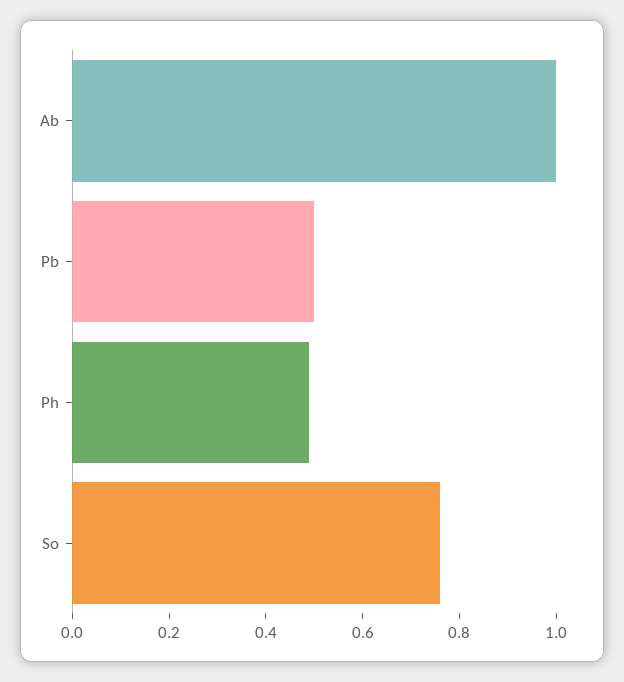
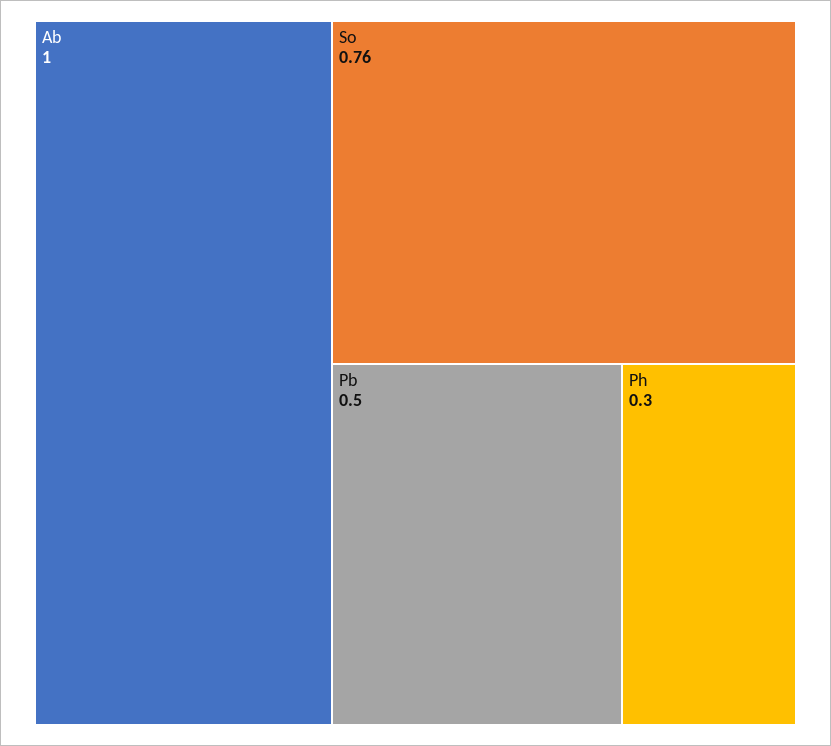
Ph: 0.5 -> 0.3

